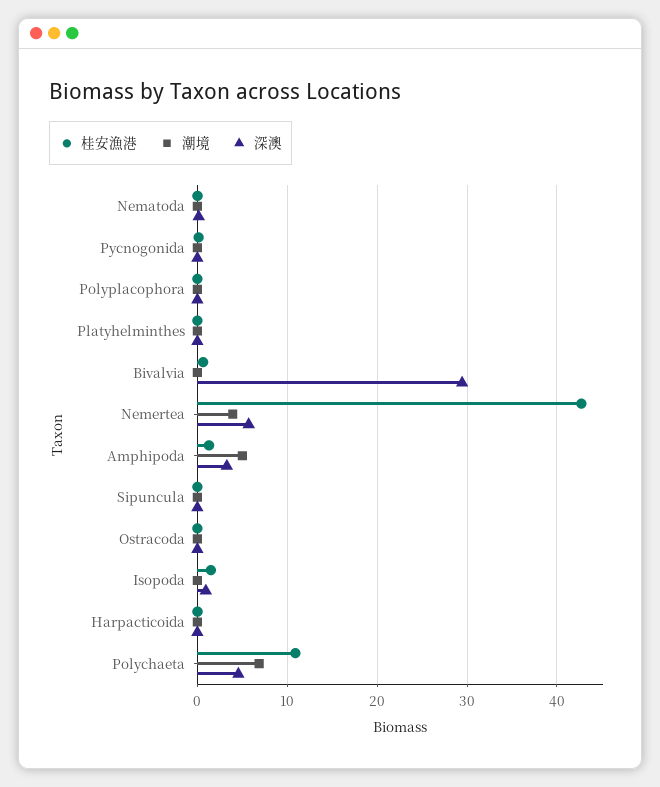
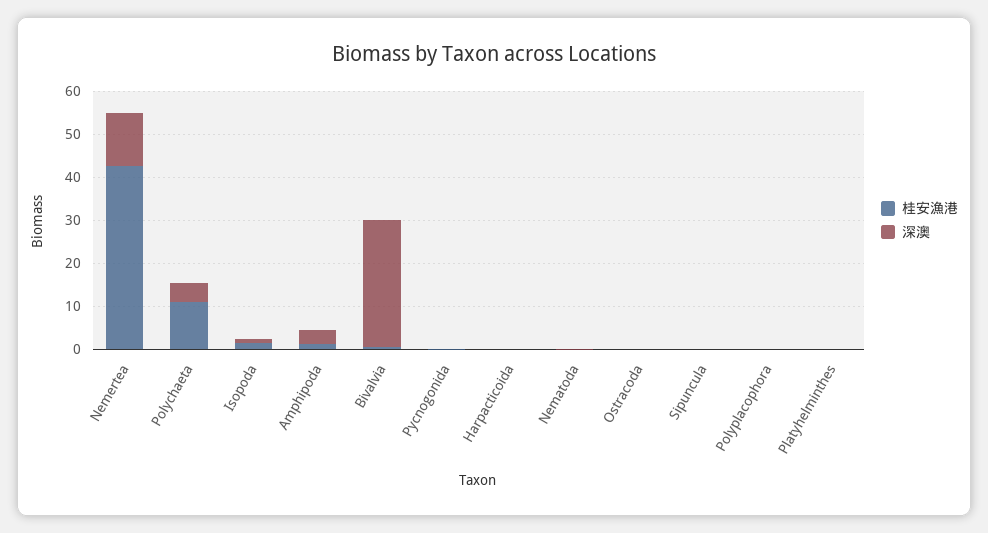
潮境, Nematoda: 0 -> none
潮境, Pycnogonida: 0 -> none
潮境, Polyplacophora: 0 -> none
潮境, Platyhelminthes: 0 -> none
潮境, Bivalvia: 0 -> none
潮境, Nemertea: 4 -> none
深澳, Nemertea: 6 -> 12
潮境, Amphipoda: 5 -> none
潮境, Sipuncula: 0 -> none
潮境, Ostracoda: 0 -> none
潮境, Isopoda: 0 -> none
潮境, Harpacticoida: 0 -> none
潮境, Polychaeta: 7 -> none

